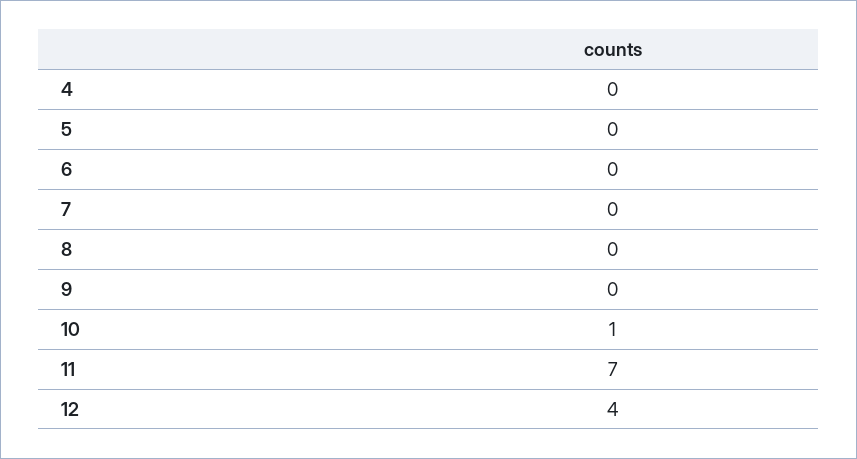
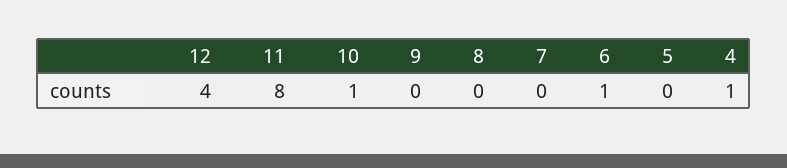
4: 0 -> 1
6: 0 -> 1
11: 7 -> 8

